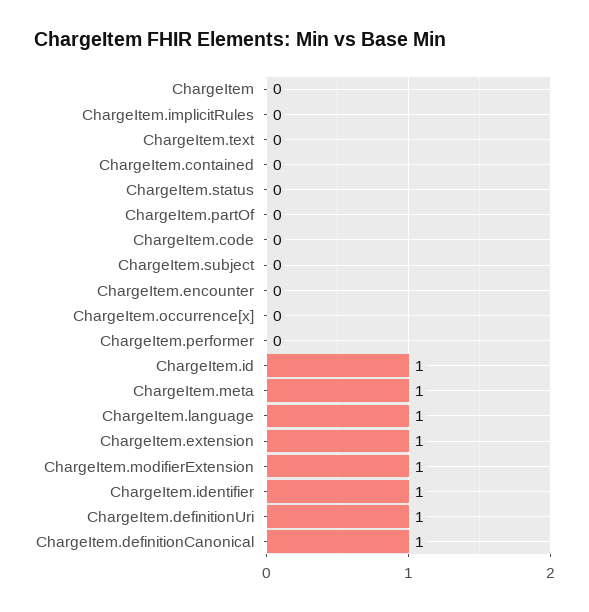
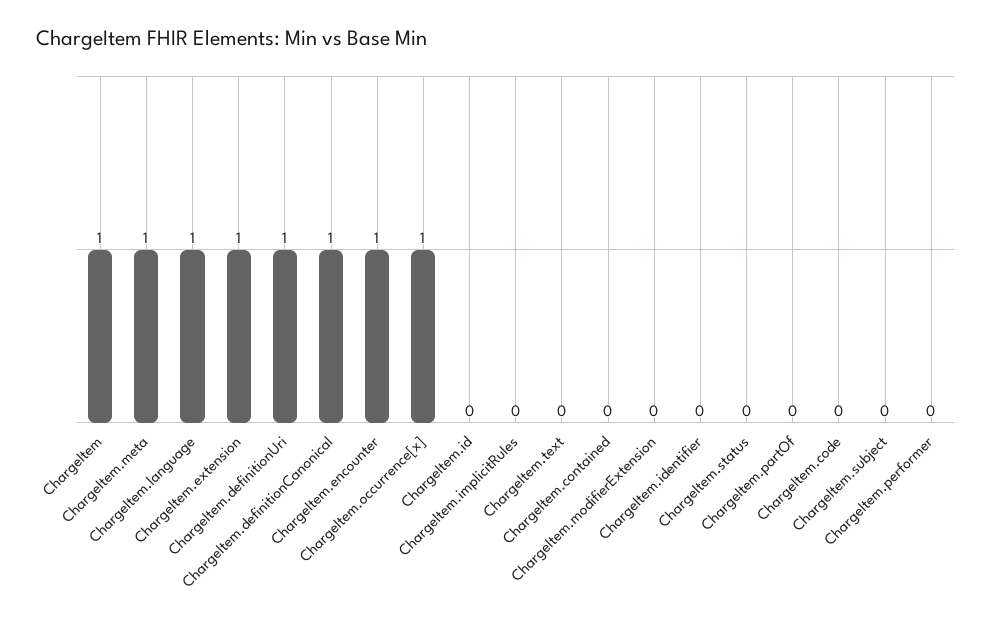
ChargeItem: 0 -> 1
ChargeItem.encounter: 0 -> 1
ChargeItem.occurrence[x]: 0 -> 1
ChargeItem.id: 1 -> 0
ChargeItem.modifierExtension: 1 -> 0
ChargeItem.identifier: 1 -> 0

